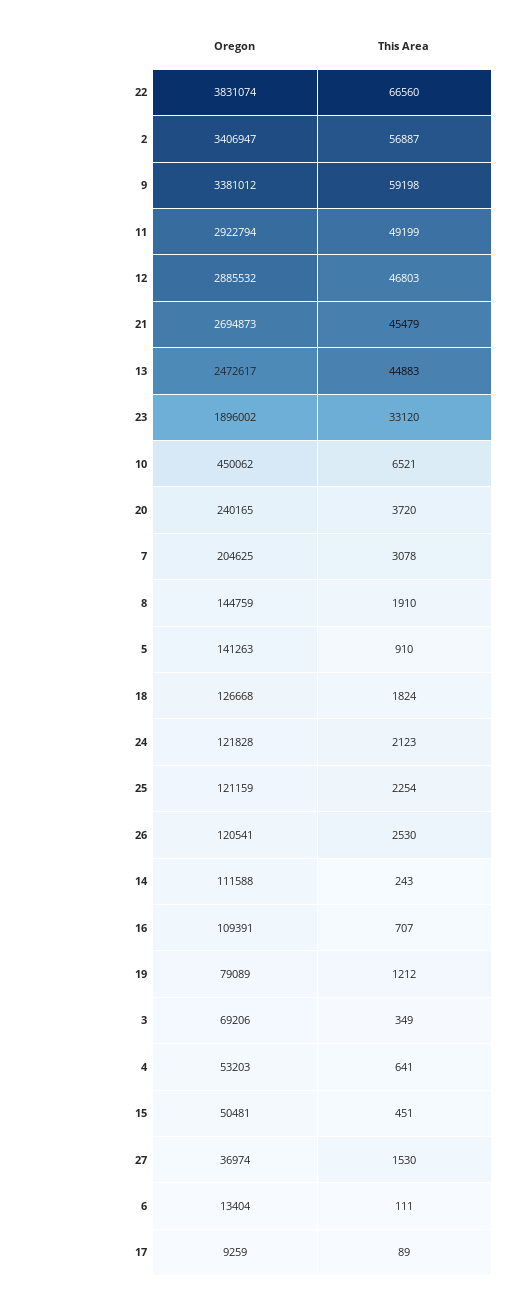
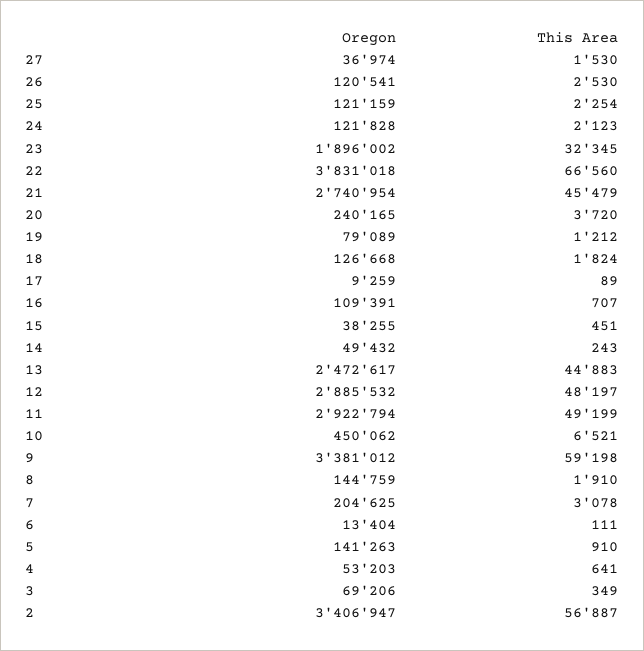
Oregon, 22: 3831074 -> 3831018
This Area, 12: 46803 -> 48197
Oregon, 21: 2694873 -> 2740954
This Area, 23: 33120 -> 32345
Oregon, 14: 111588 -> 49432
Oregon, 15: 50481 -> 38255

